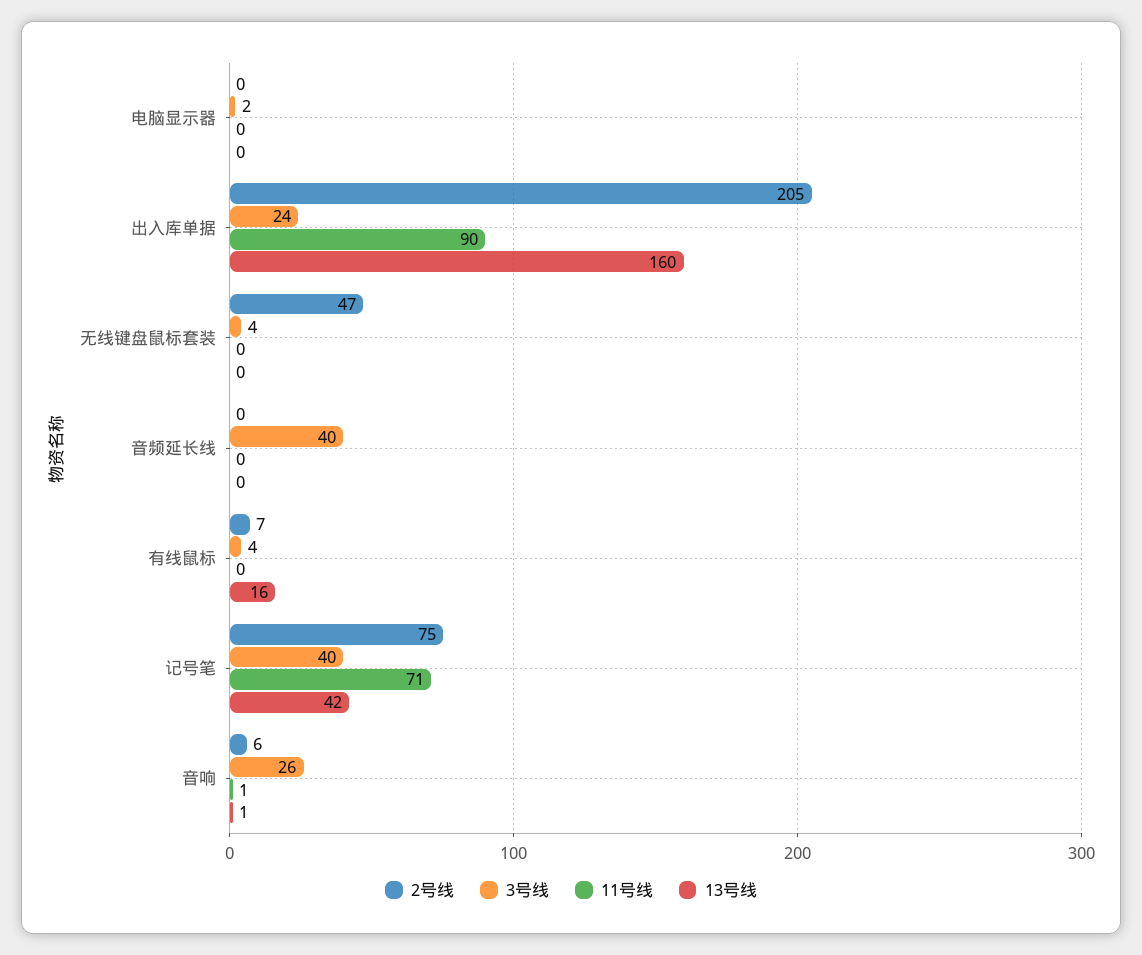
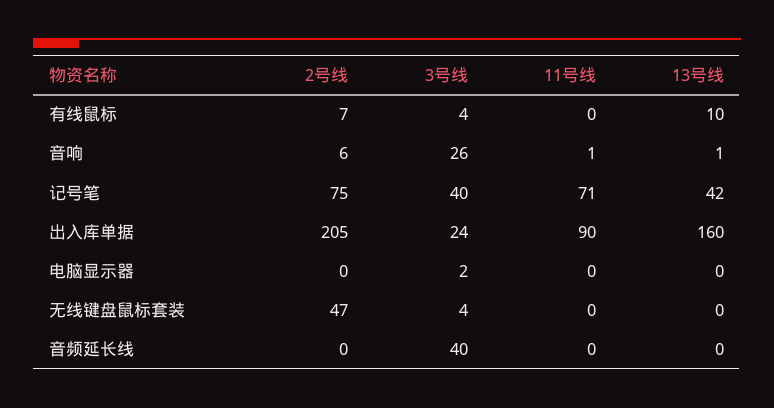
13号线, 有线鼠标: 16 -> 10

